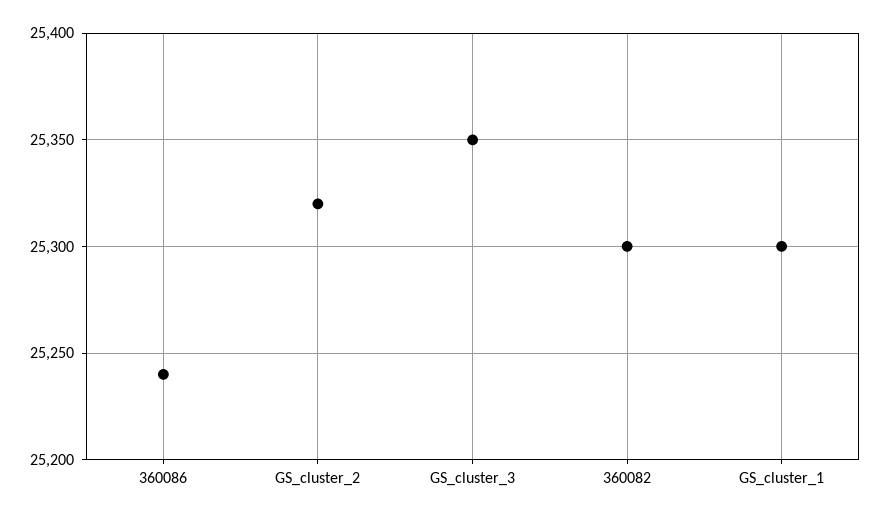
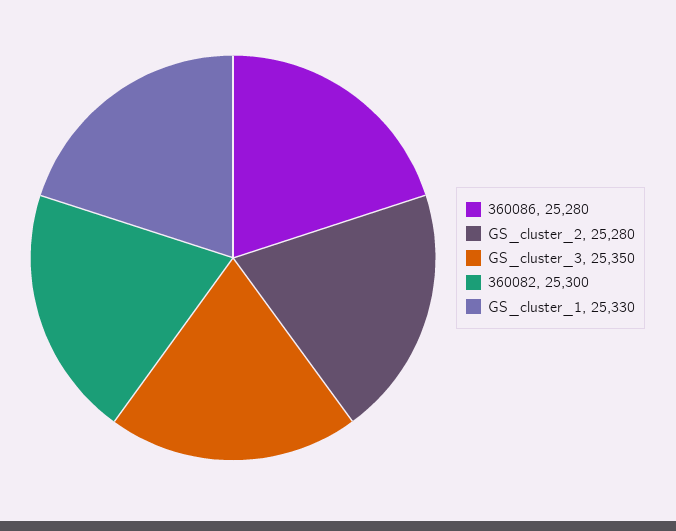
360086: 25240 -> 25280
GS_cluster_2: 25320 -> 25280
GS_cluster_1: 25300 -> 25330

